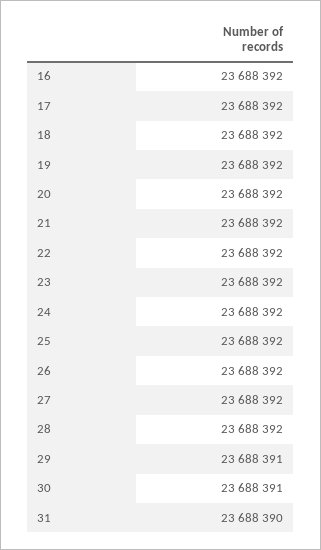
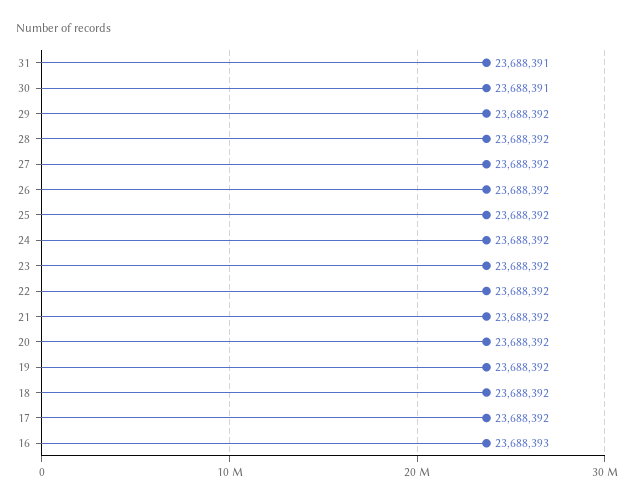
16: 23688392 -> 23688393
29: 23688391 -> 23688392
31: 23688390 -> 23688391

